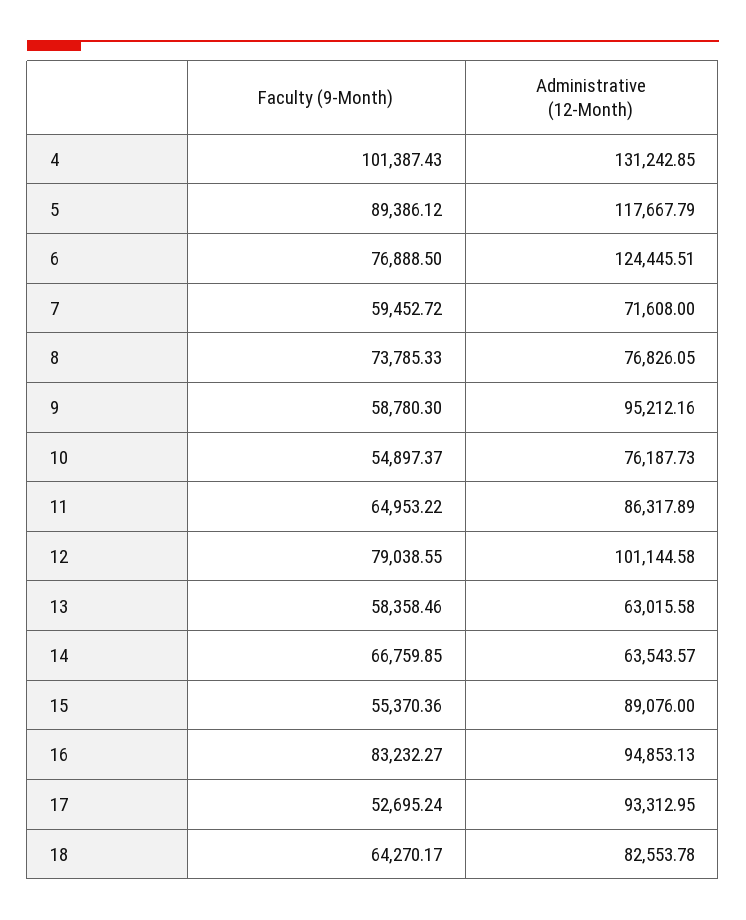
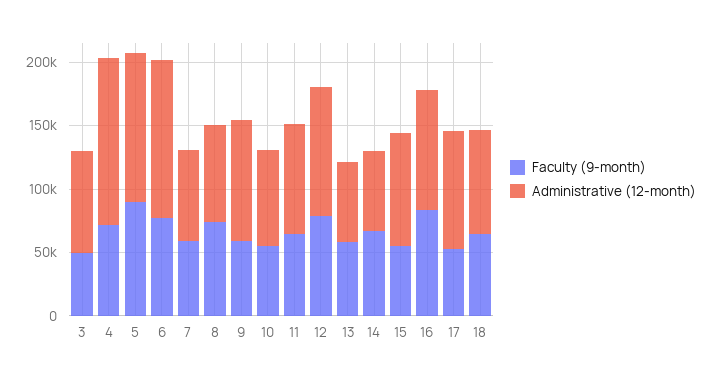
Faculty (9-Month), 4: 101387.43 -> 70000
Faculty (9-Month), 3: none -> 50000
Administrative (12-Month), 3: none -> 80000

